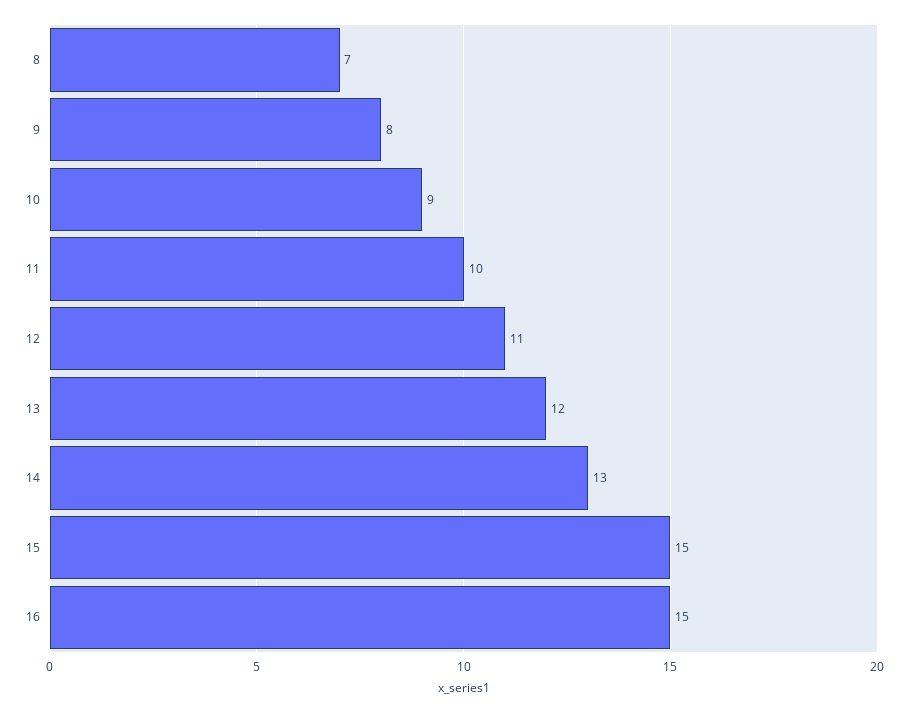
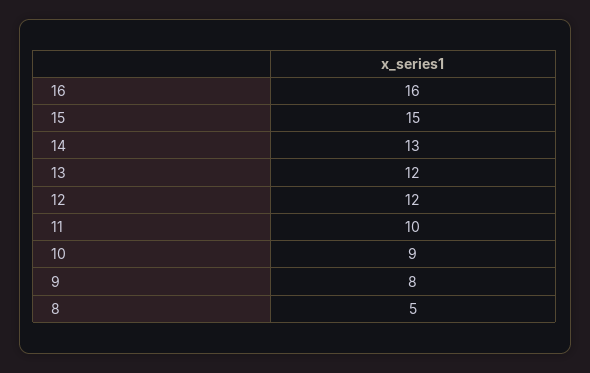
8: 7 -> 5
12: 11 -> 12
16: 15 -> 16

